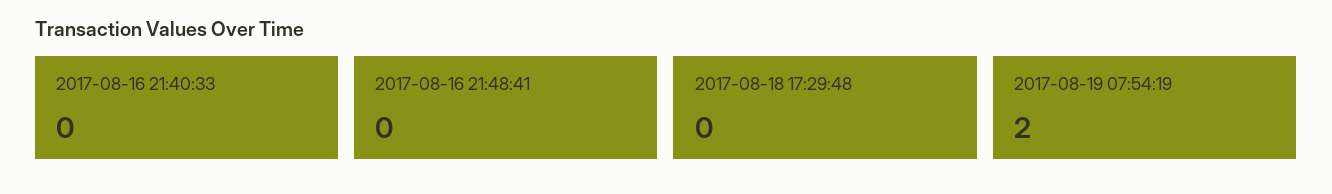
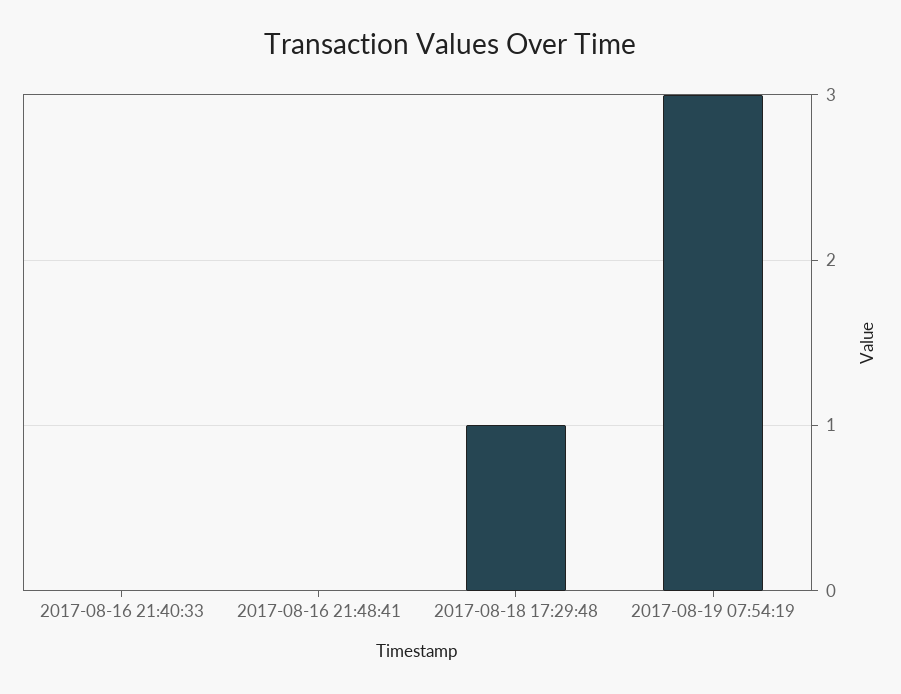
2017-08-18 17:29:48: 0 -> 1
2017-08-19 07:54:19: 2 -> 3

